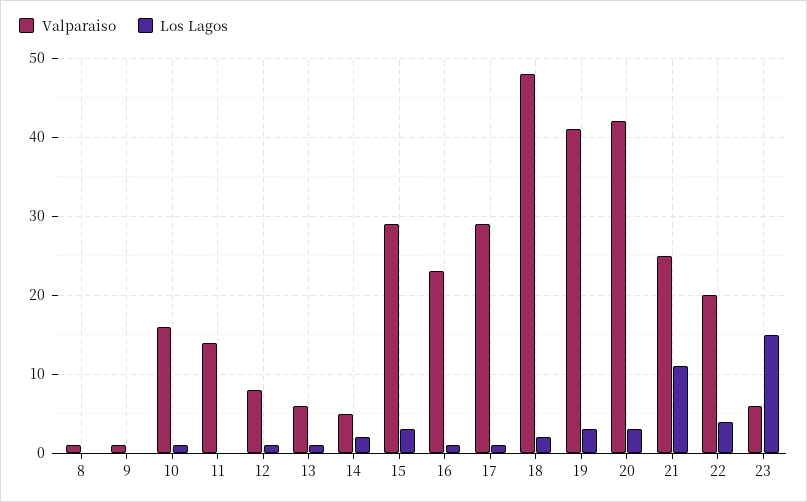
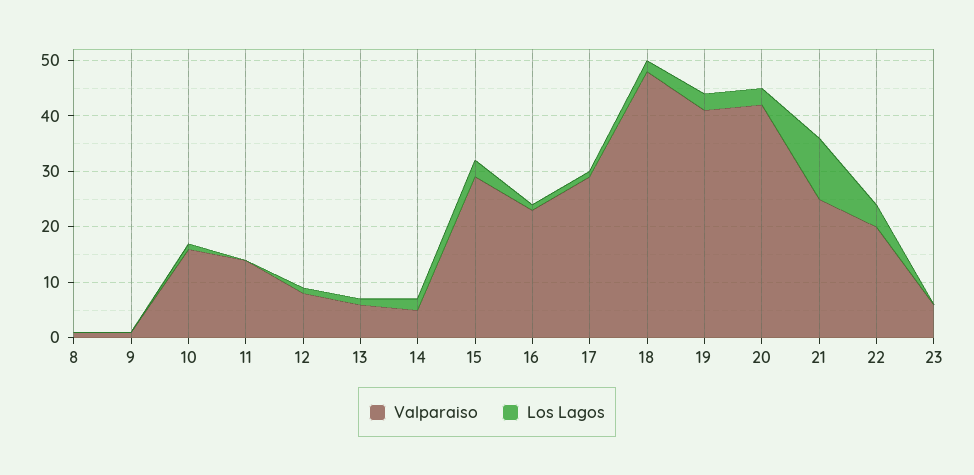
Los Lagos, 23: 15 -> 0

